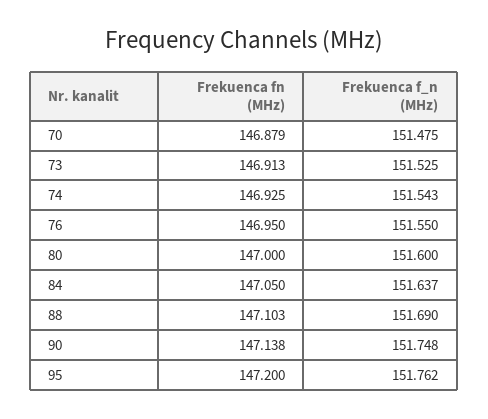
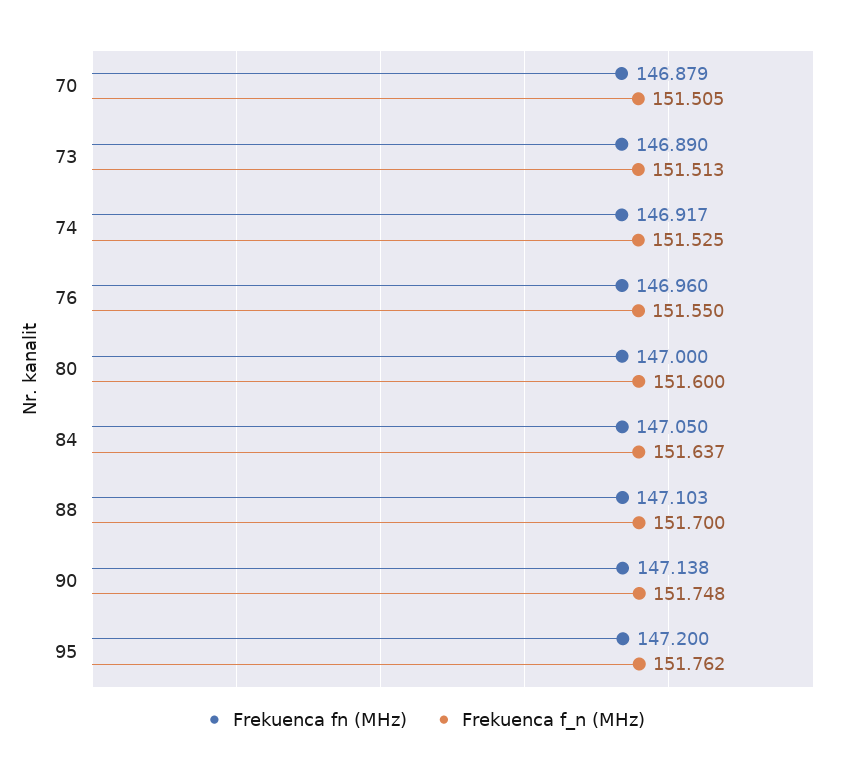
Frekuenca f_n (MHz), 70: 151.475 -> 151.505
Frekuenca fn (MHz), 73: 146.913 -> 146.89
Frekuenca f_n (MHz), 73: 151.525 -> 151.513
Frekuenca fn (MHz), 74: 146.925 -> 146.917
Frekuenca f_n (MHz), 74: 151.543 -> 151.525
Frekuenca fn (MHz), 76: 146.95 -> 146.96
Frekuenca f_n (MHz), 88: 151.69 -> 151.7

